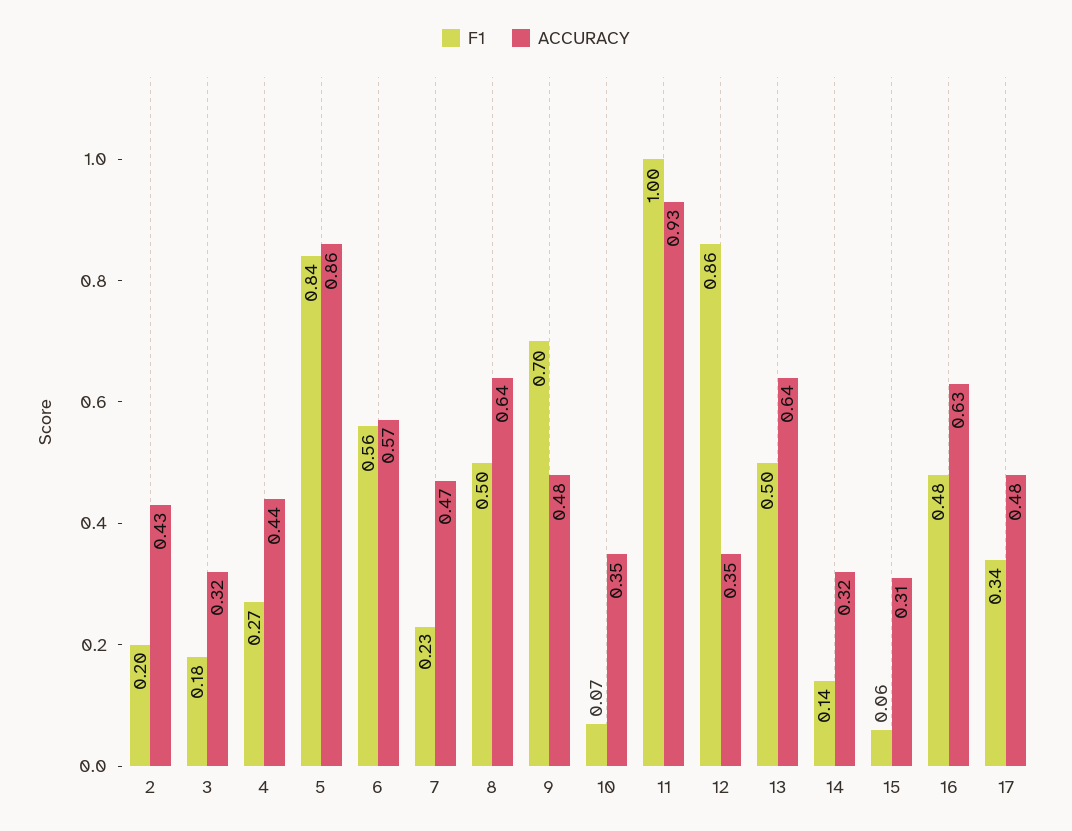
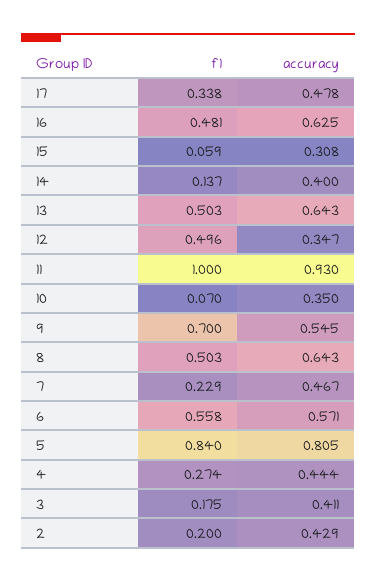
ACCURACY, 3: 0.32 -> 0.411
ACCURACY, 5: 0.86 -> 0.805
ACCURACY, 9: 0.48 -> 0.545
F1, 12: 0.86 -> 0.496
ACCURACY, 14: 0.32 -> 0.4

